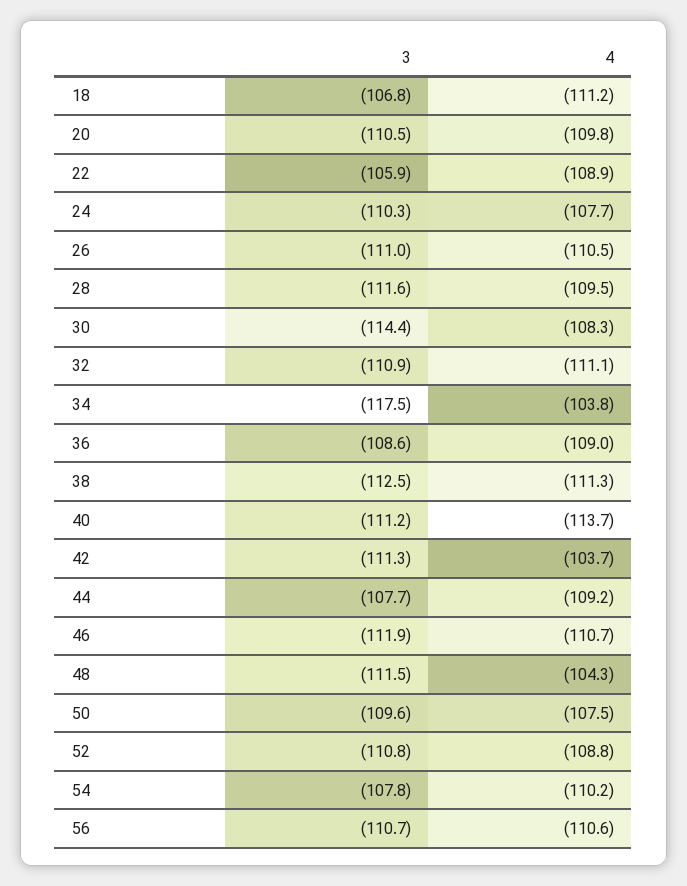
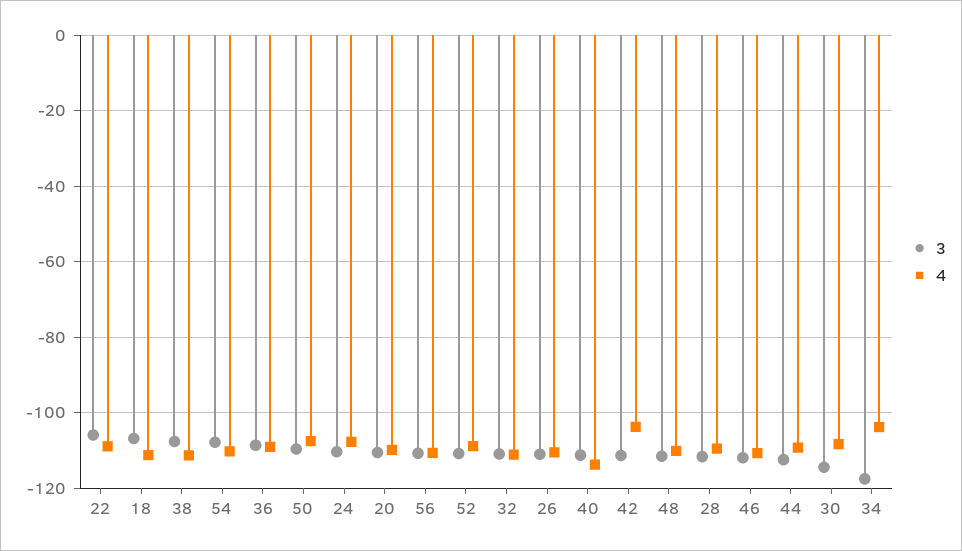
3, 38: -112.5 -> -108
3, 44: -107.7 -> -112
4, 48: -104.3 -> -110

